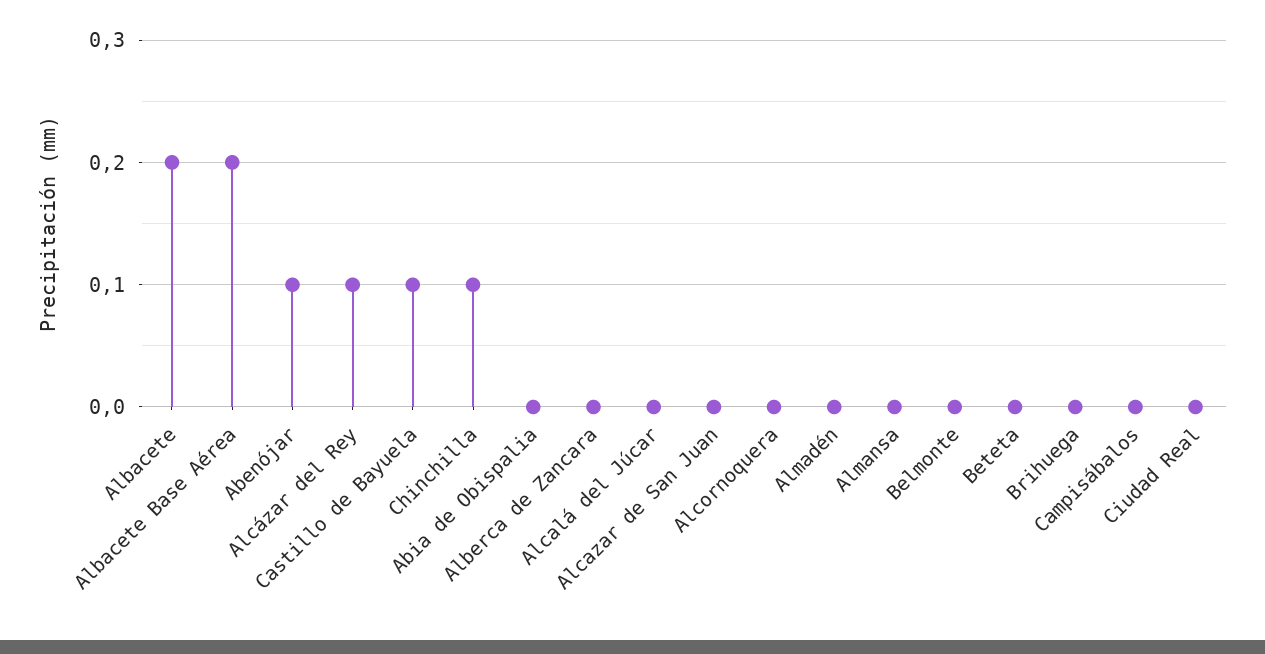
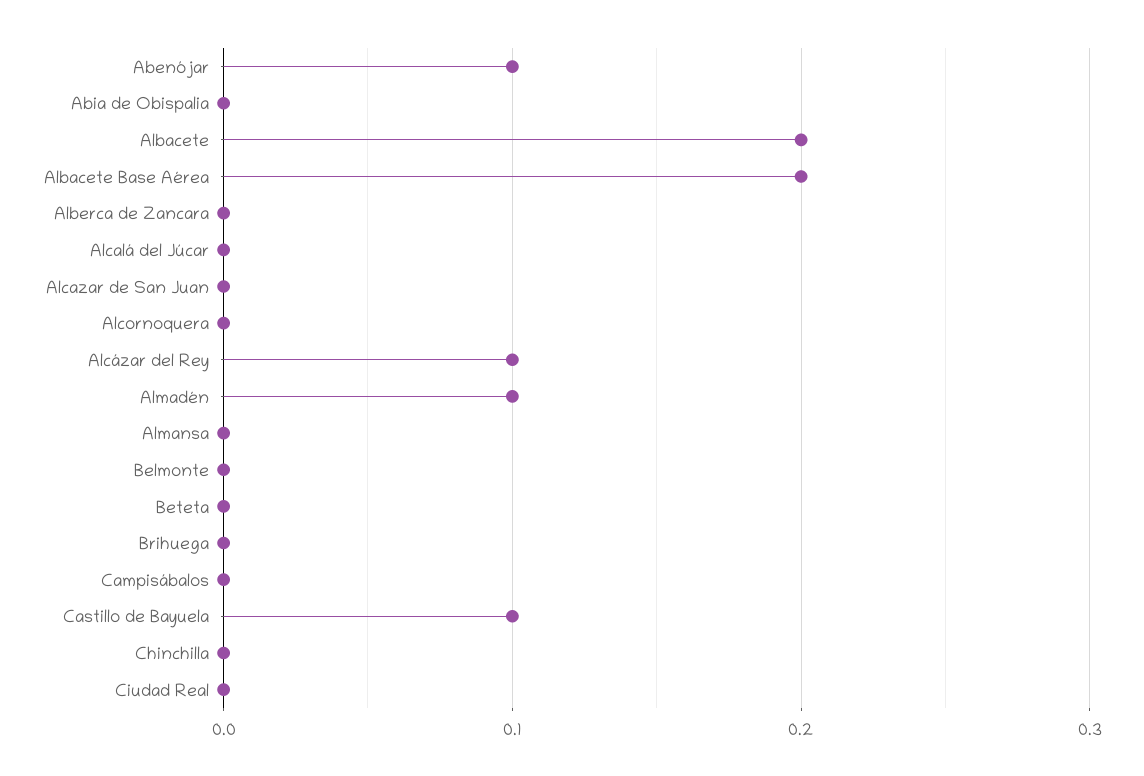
Chinchilla: 0.1 -> 0
Almadén: 0 -> 0.1

